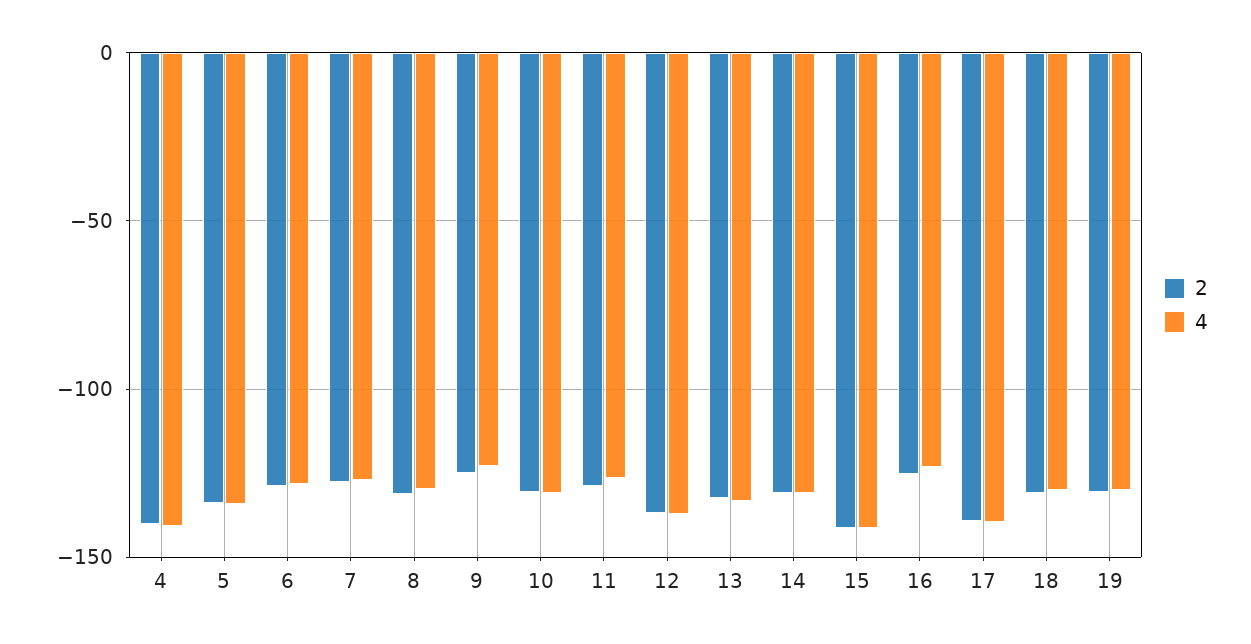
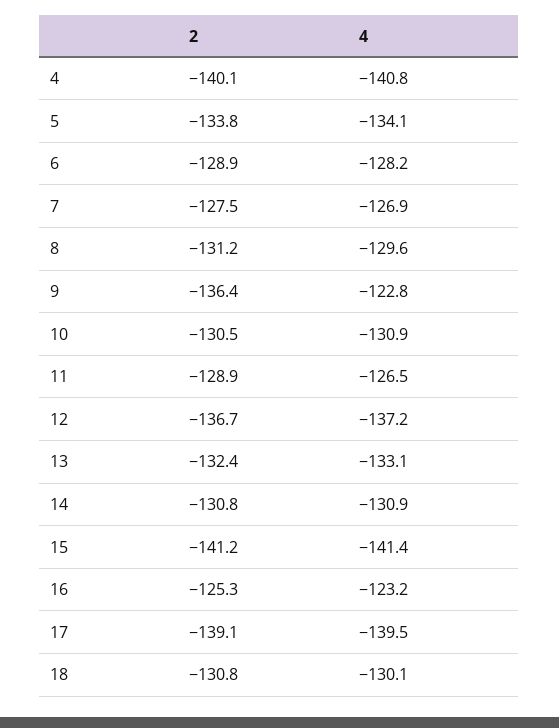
2, 9: -125 -> -136.4
2, 19: -130 -> none
4, 19: -130 -> none

